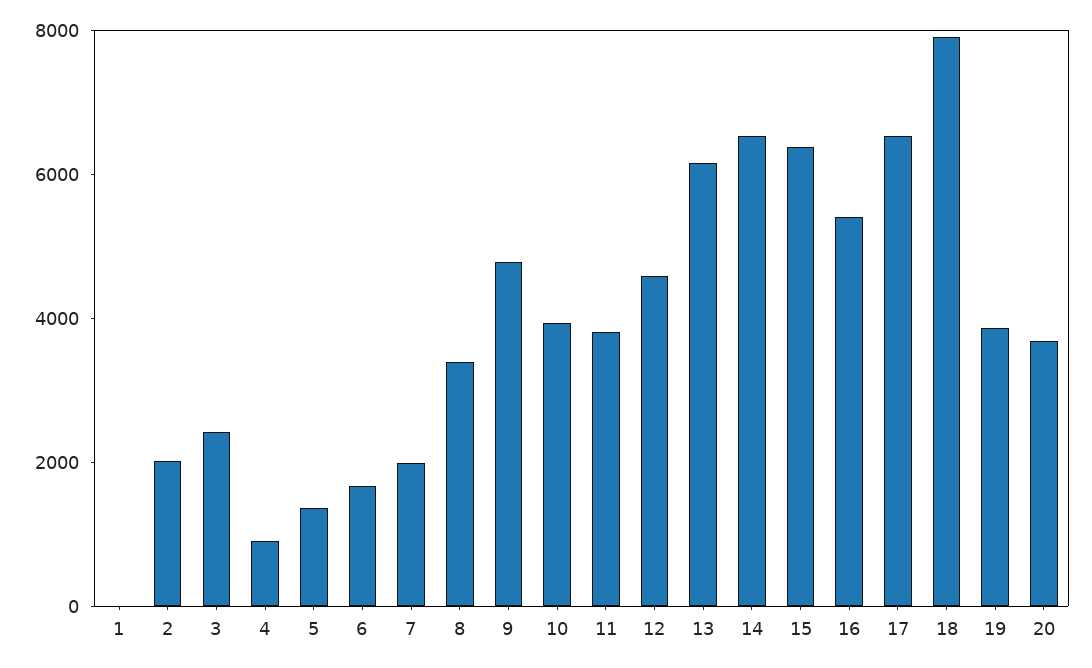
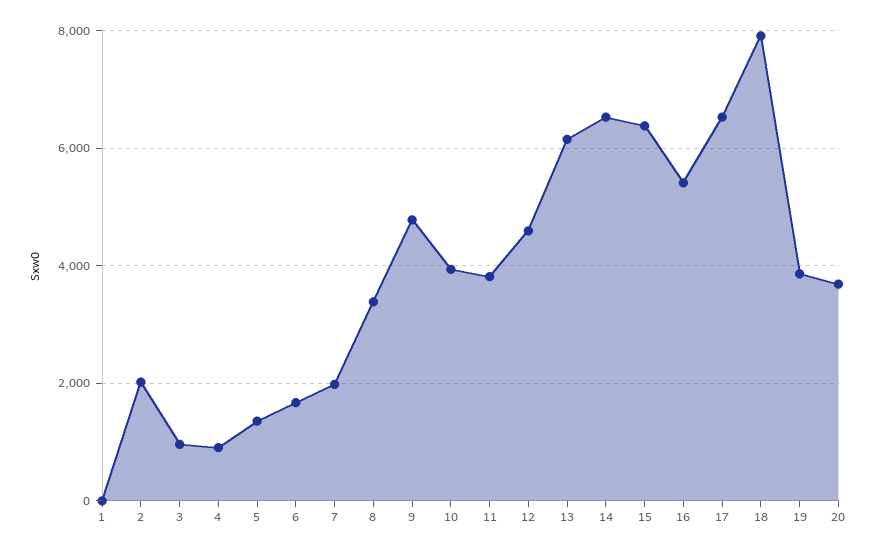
3: 2500 -> 1000

